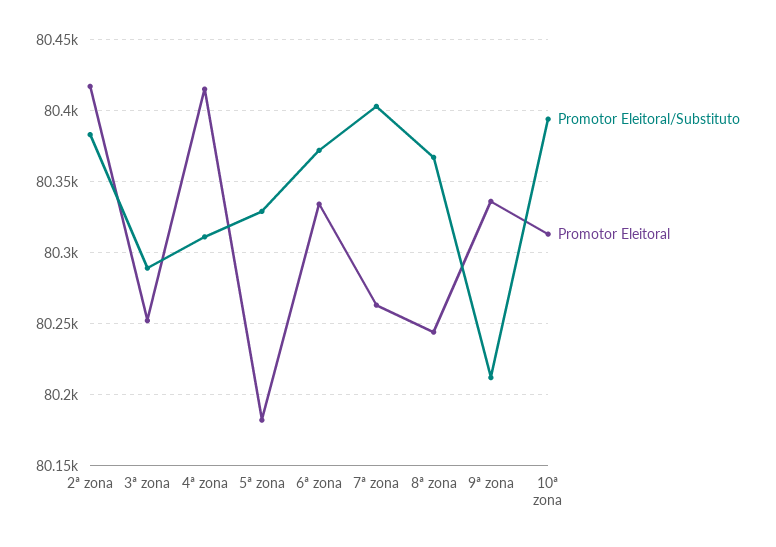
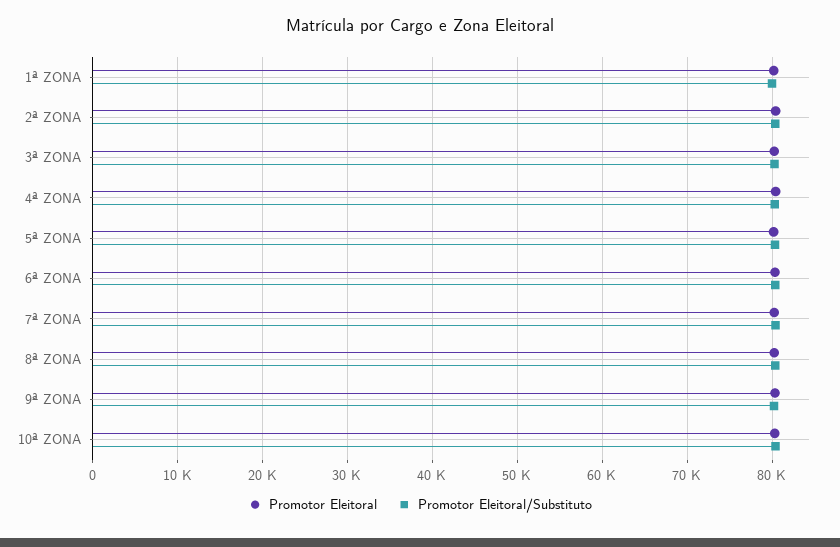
Promotor Eleitoral, 1ª ZONA: none -> 80000
Promotor Eleitoral/Substituto, 1ª ZONA: none -> 80000

